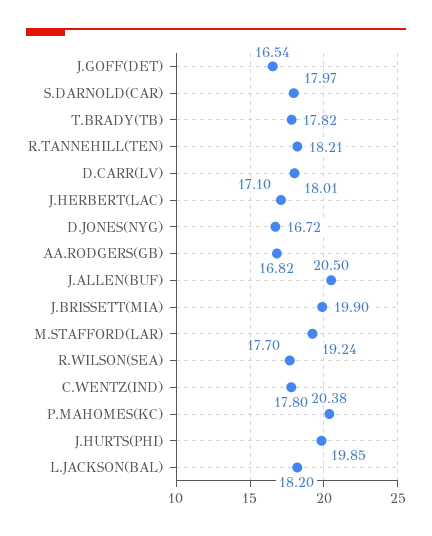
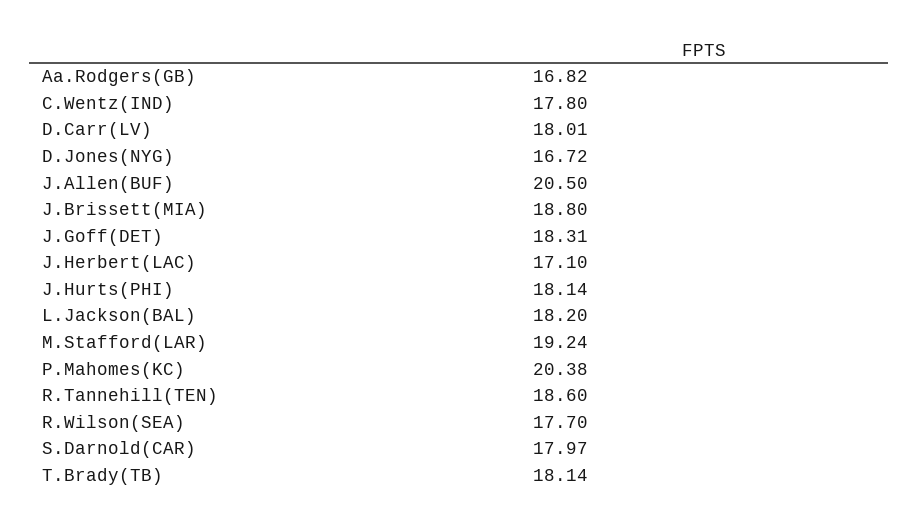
J.GOFF(DET): 16.54 -> 18.31
T.BRADY(TB): 17.82 -> 18.14
R.TANNEHILL(TEN): 18.21 -> 18.6
J.BRISSETT(MIA): 19.9 -> 18.8
J.HURTS(PHI): 19.85 -> 18.14

